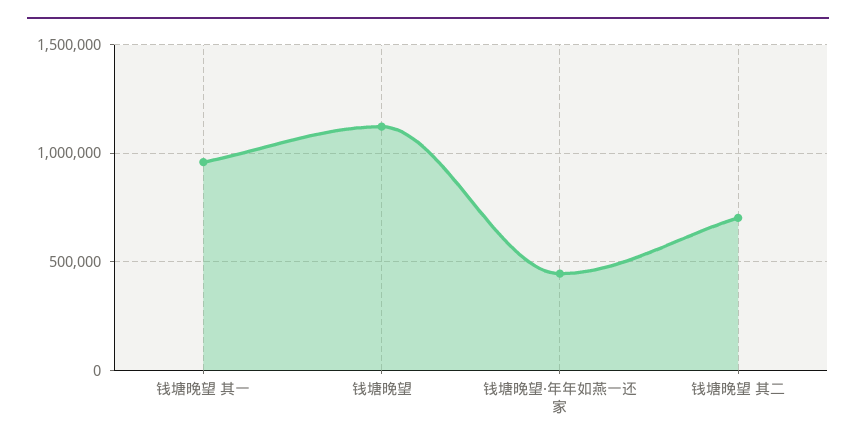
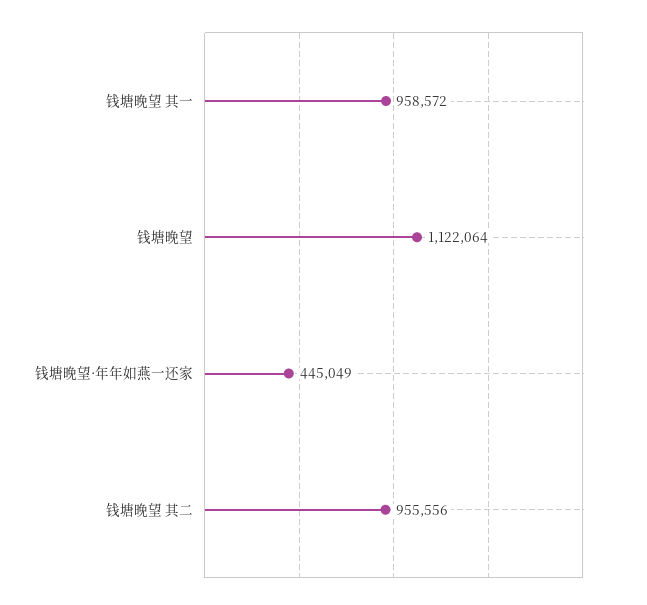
钱塘晚望 其二: 700000 -> 955556

